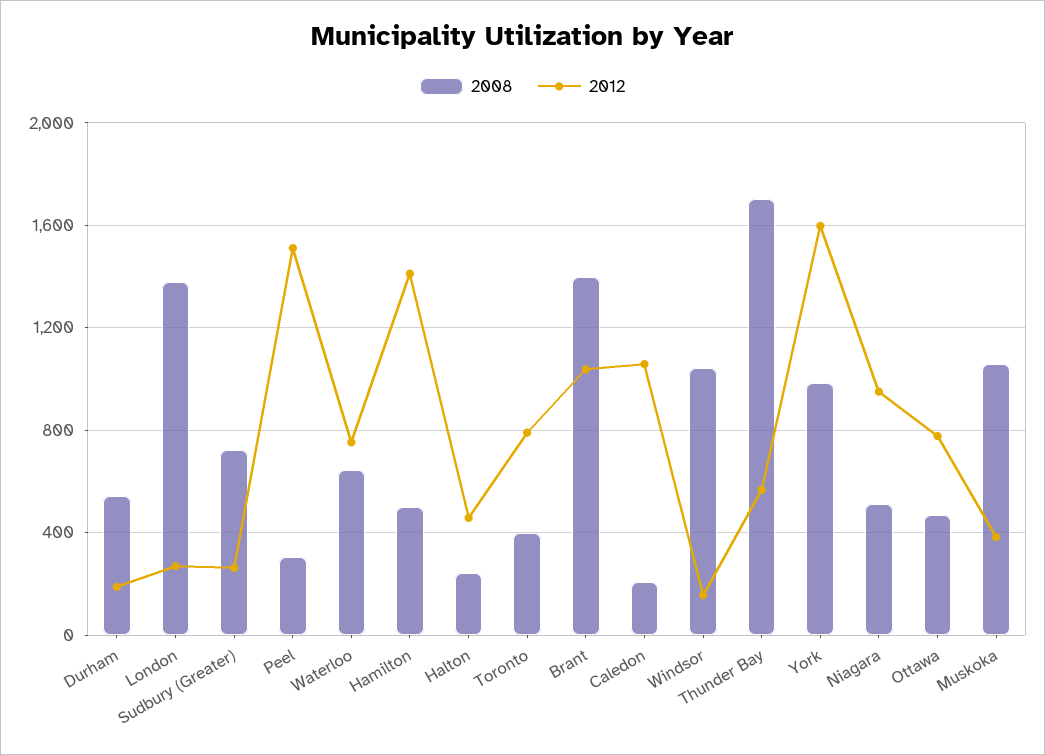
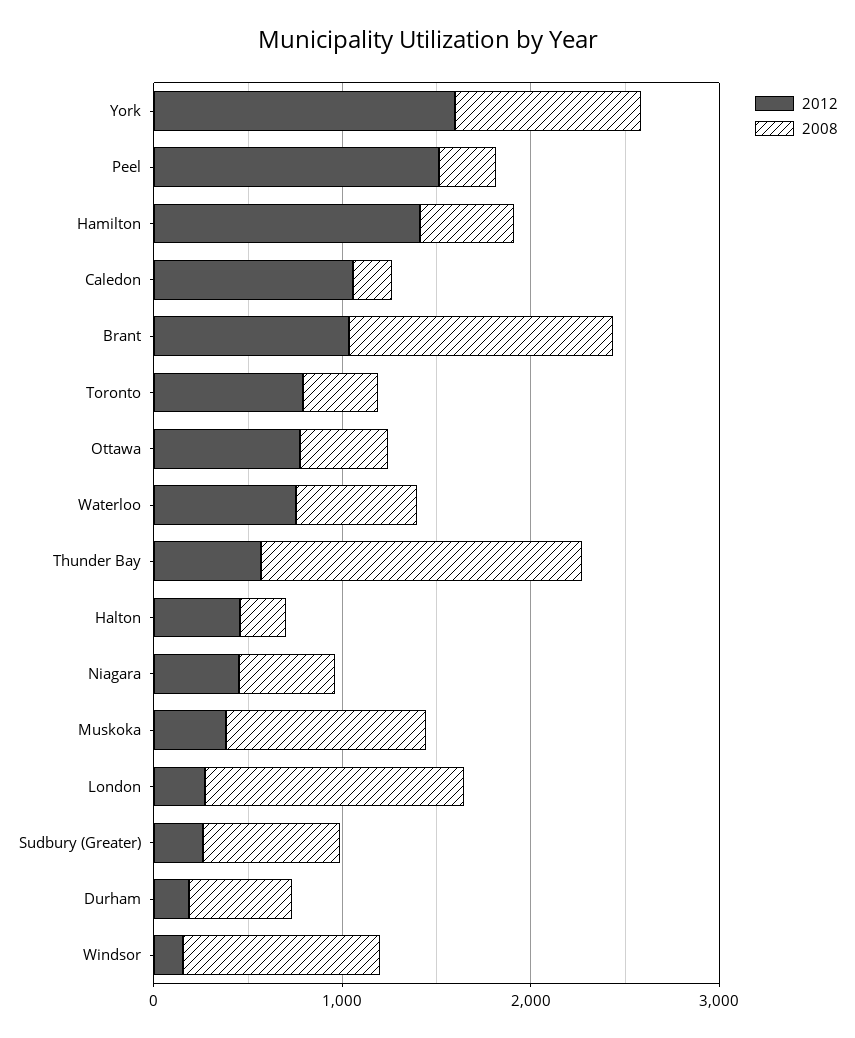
2012, Niagara: 950 -> 400

